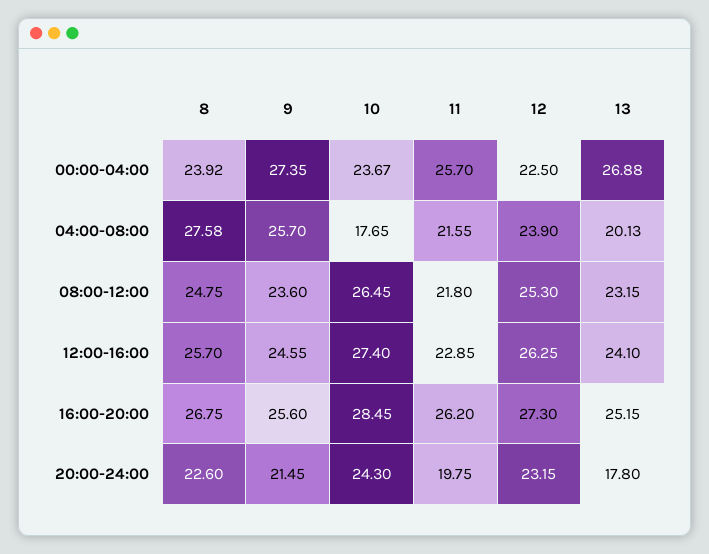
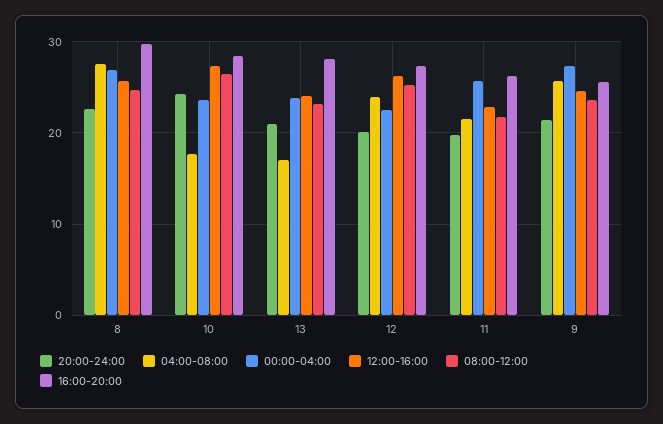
00:00-04:00, 8: 23.92 -> 27
00:00-04:00, 13: 26.88 -> 24
04:00-08:00, 13: 20.13 -> 17
16:00-20:00, 8: 26.75 -> 30
16:00-20:00, 13: 25.15 -> 28
20:00-24:00, 12: 23.15 -> 20
20:00-24:00, 13: 17.8 -> 21

